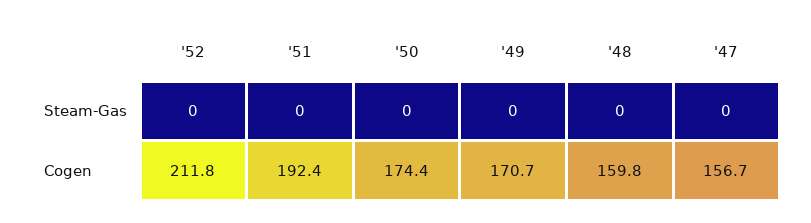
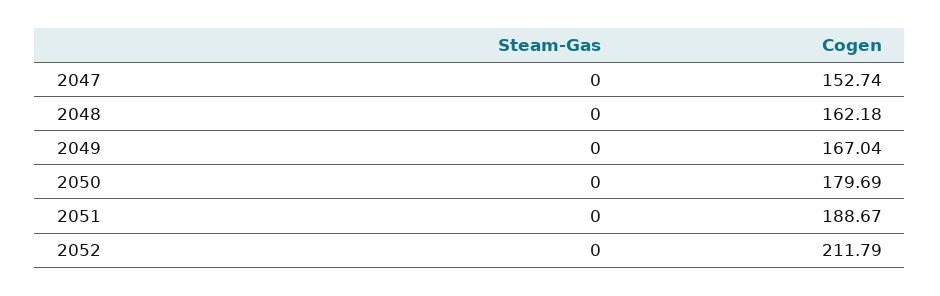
'51, Cogen: 192.4 -> 188.67
'50, Cogen: 174.4 -> 179.69
'49, Cogen: 170.7 -> 167.04
'48, Cogen: 159.8 -> 162.18
'47, Cogen: 156.7 -> 152.74

